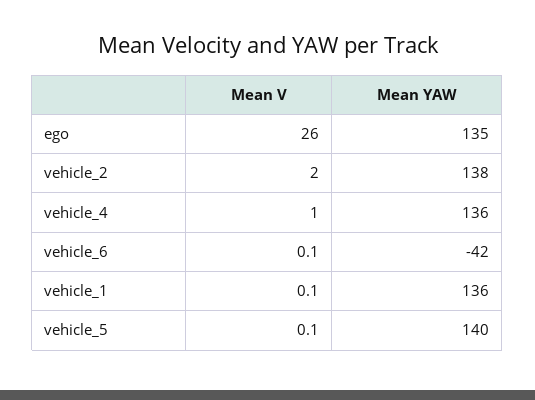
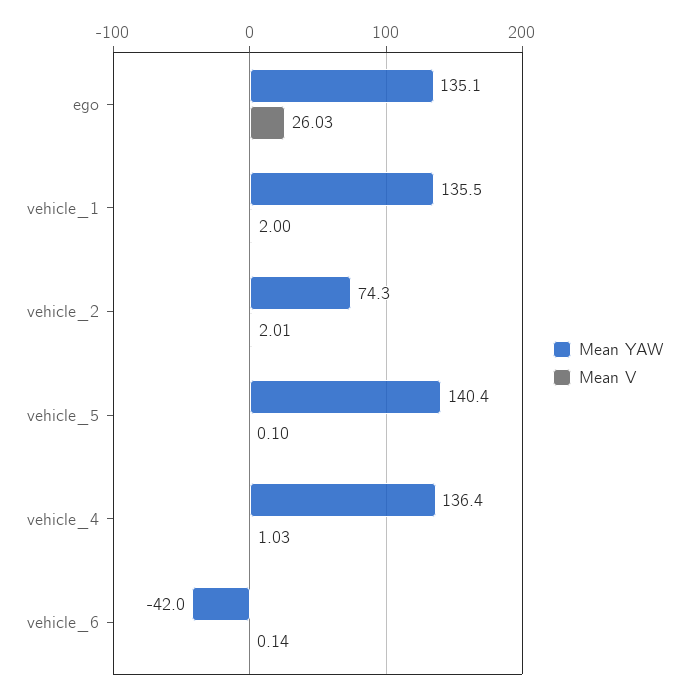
Mean YAW, vehicle_2: 138 -> 74.3
Mean V, vehicle_1: 0.1 -> 2

